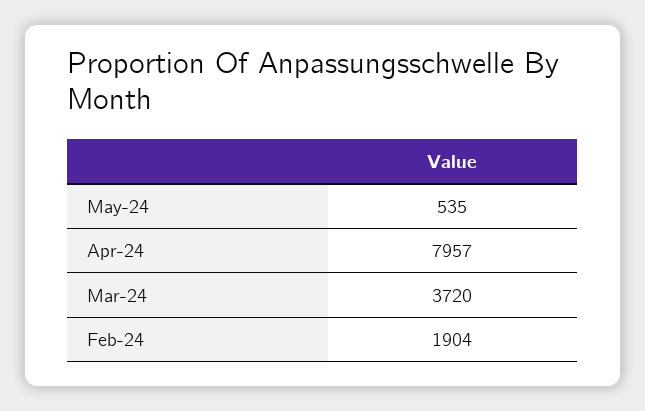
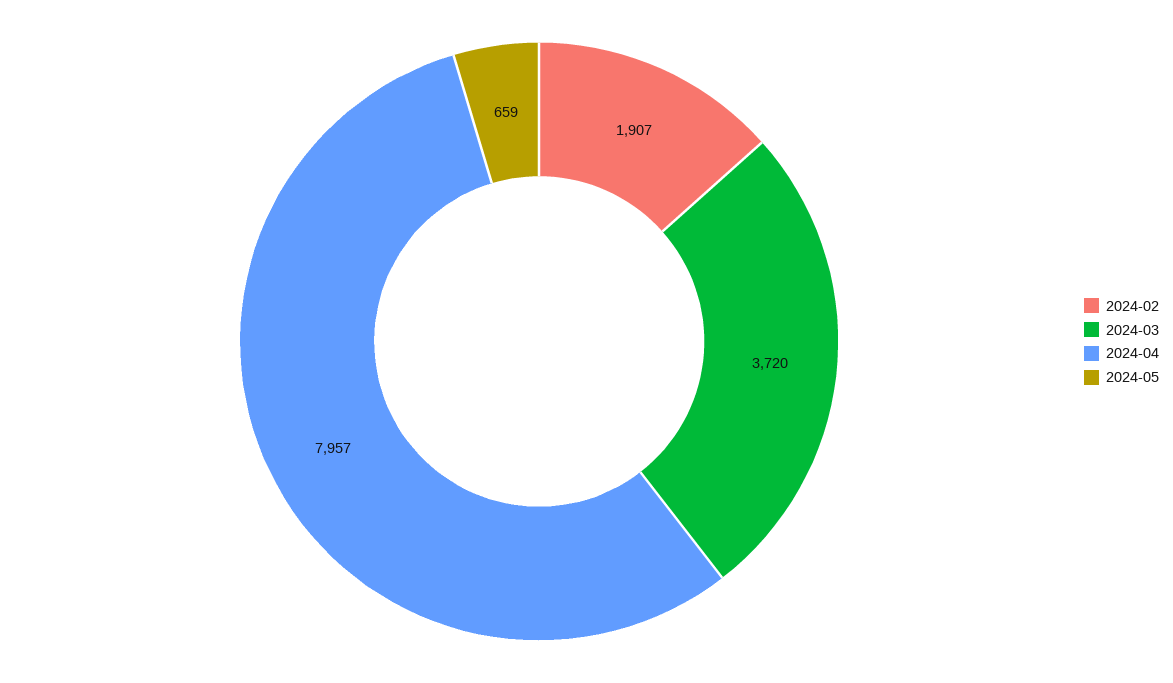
May-24: 535 -> 659
Feb-24: 1904 -> 1907

